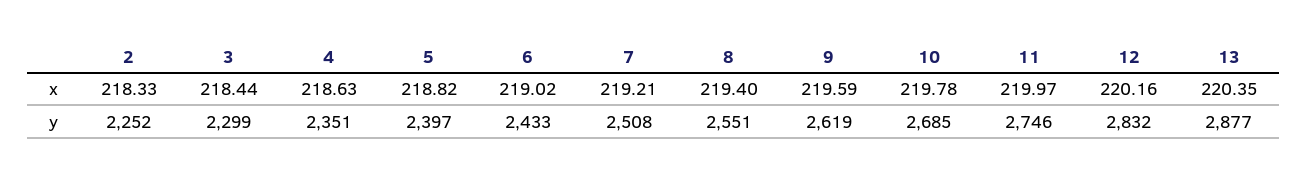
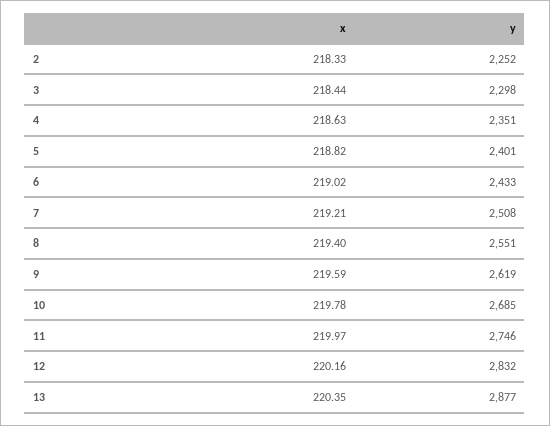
3, y: 2299 -> 2298
5, y: 2397 -> 2401

